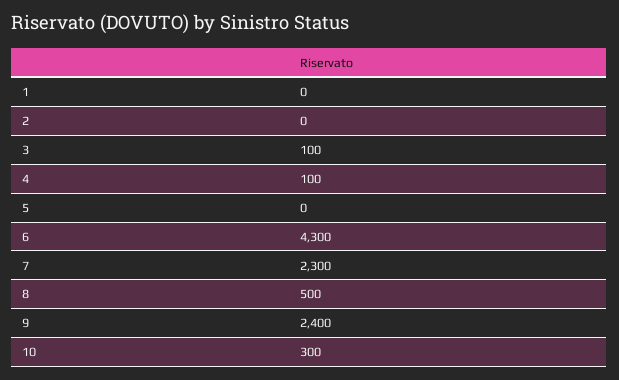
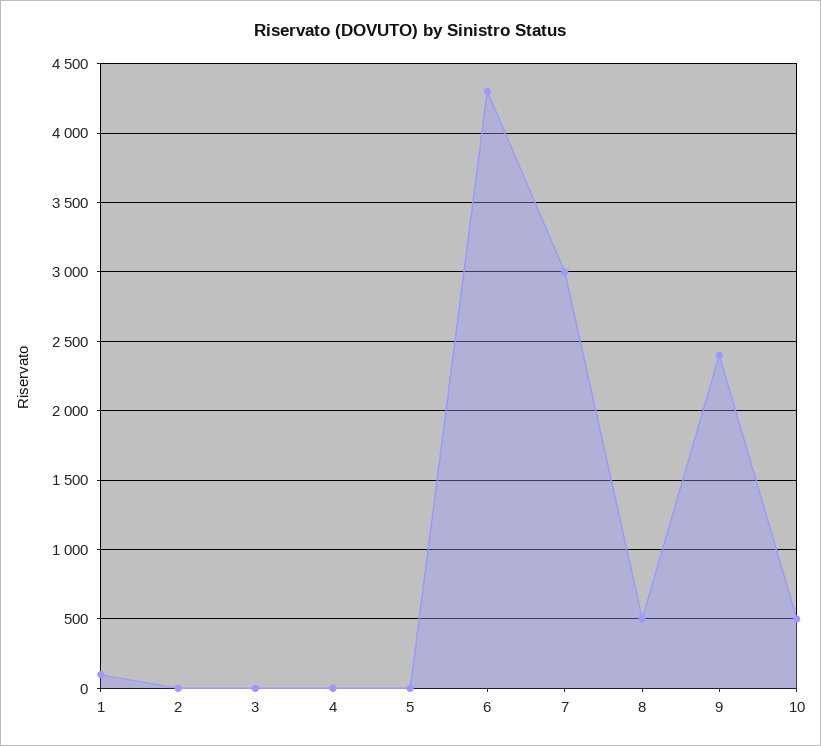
1: 0 -> 100
3: 100 -> 0
4: 100 -> 0
7: 2300 -> 3000
10: 300 -> 500

